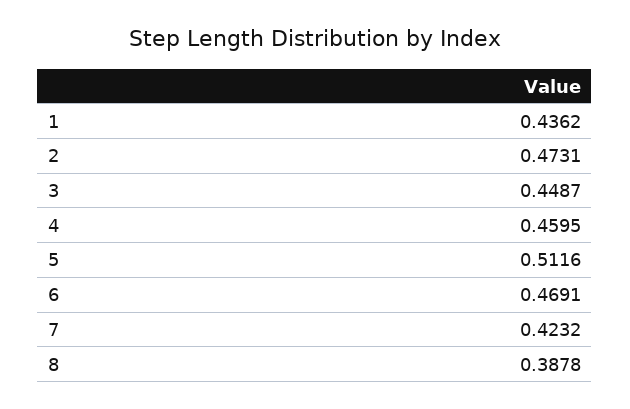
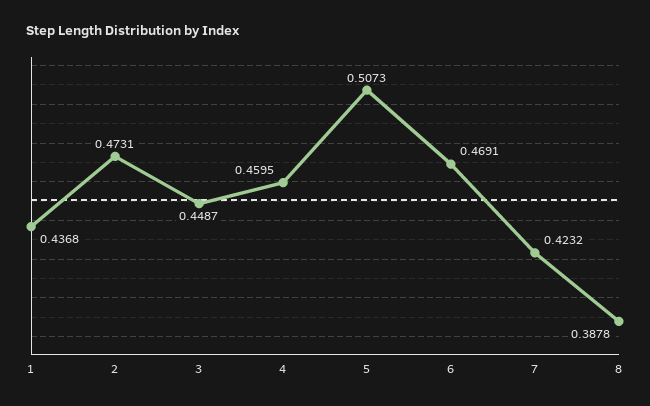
1: 0.4362 -> 0.4368
5: 0.5116 -> 0.5073

